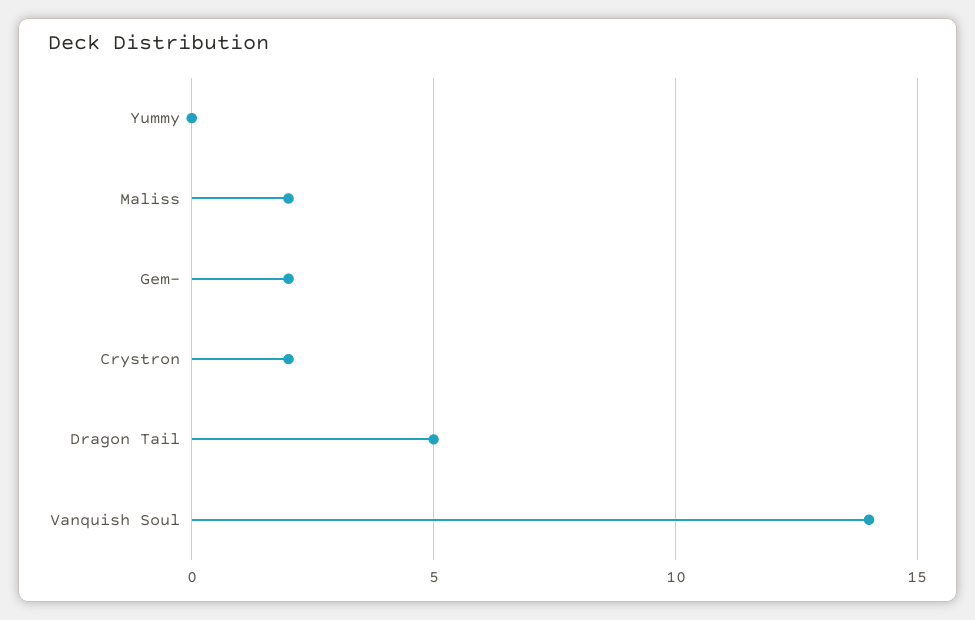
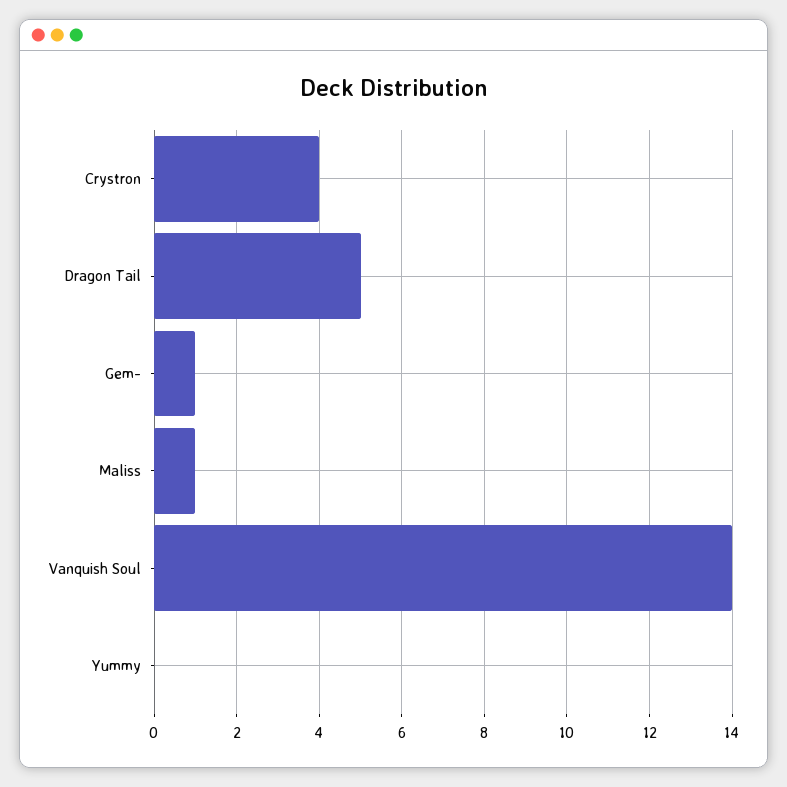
Maliss: 2 -> 1
Gem-: 2 -> 1
Crystron: 2 -> 4

